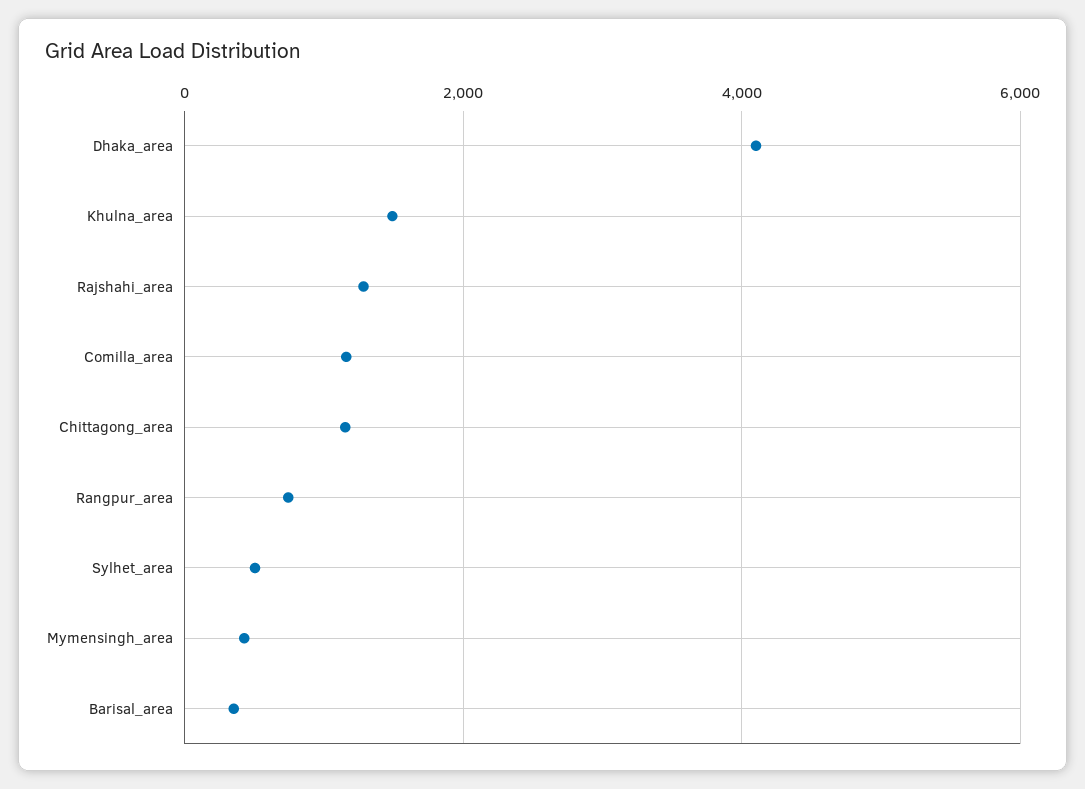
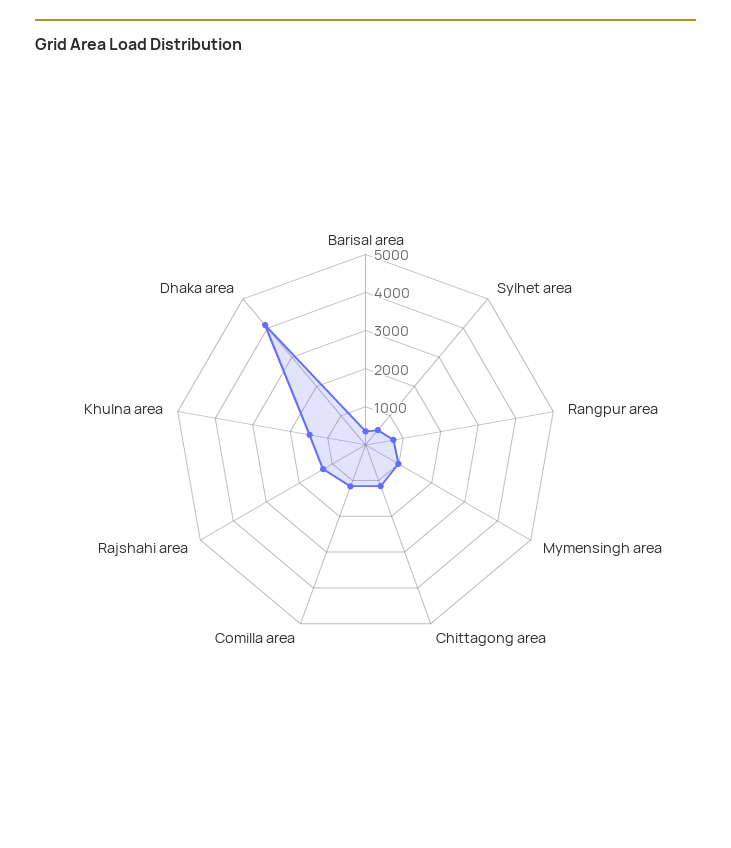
Mymensingh_area: 400 -> 1000

